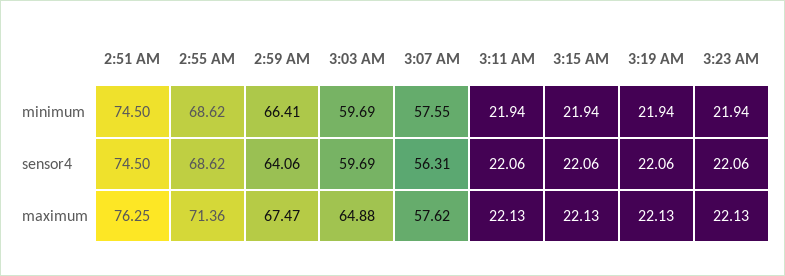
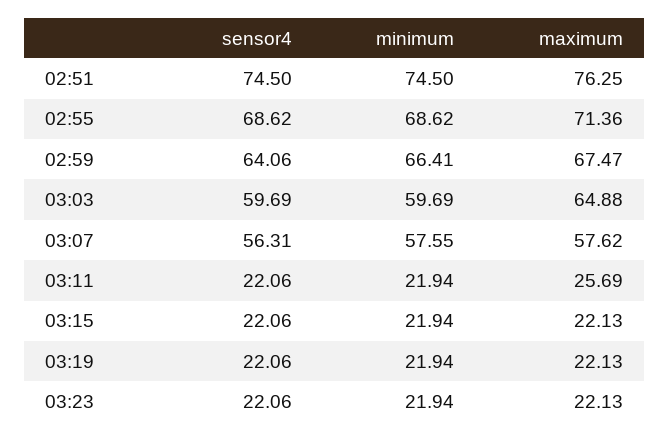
3:11 AM, maximum: 22.13 -> 25.69

